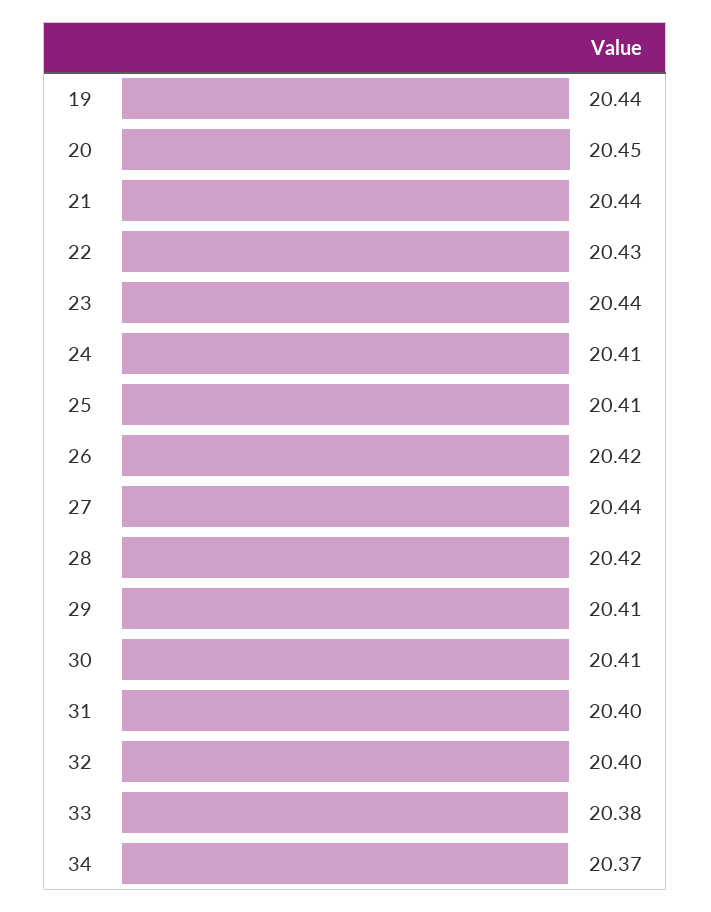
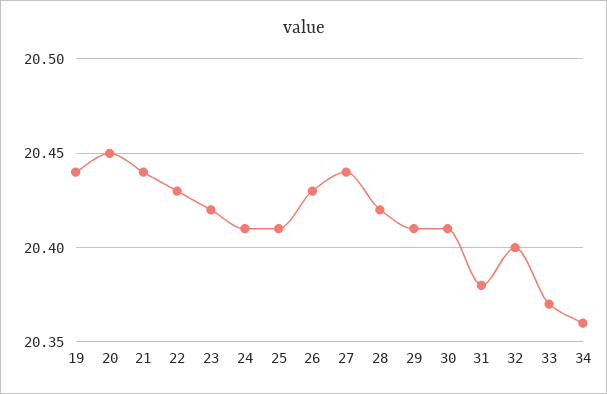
23: 20.44 -> 20.42
26: 20.42 -> 20.43
31: 20.4 -> 20.38
33: 20.38 -> 20.37
34: 20.37 -> 20.36

